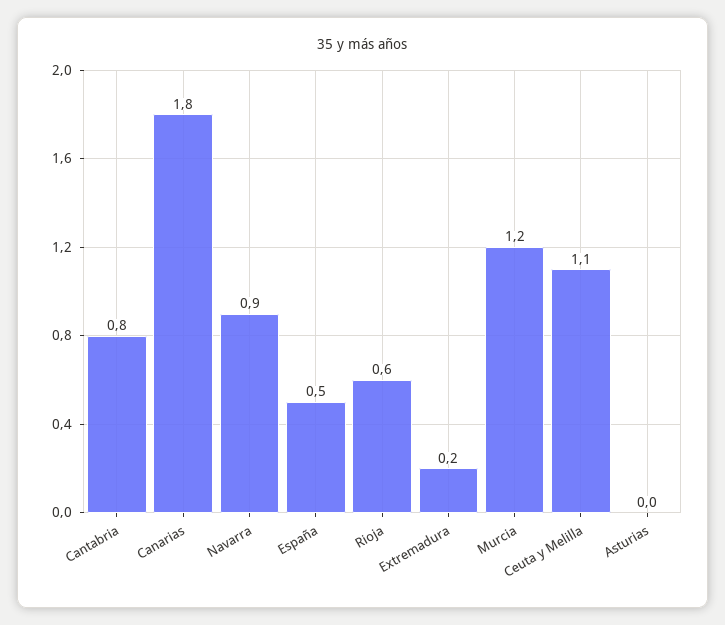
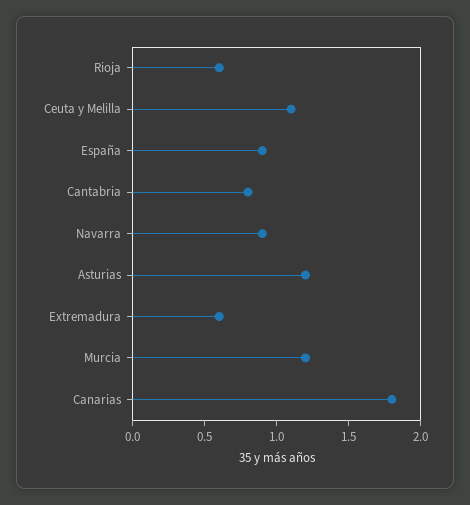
España: 0.5 -> 0.9
Extremadura: 0.2 -> 0.6
Asturias: 0 -> 1.2

